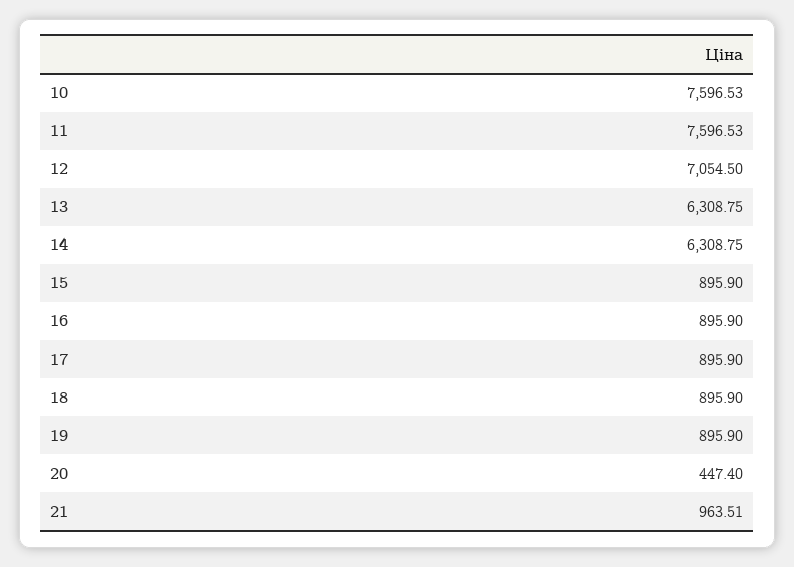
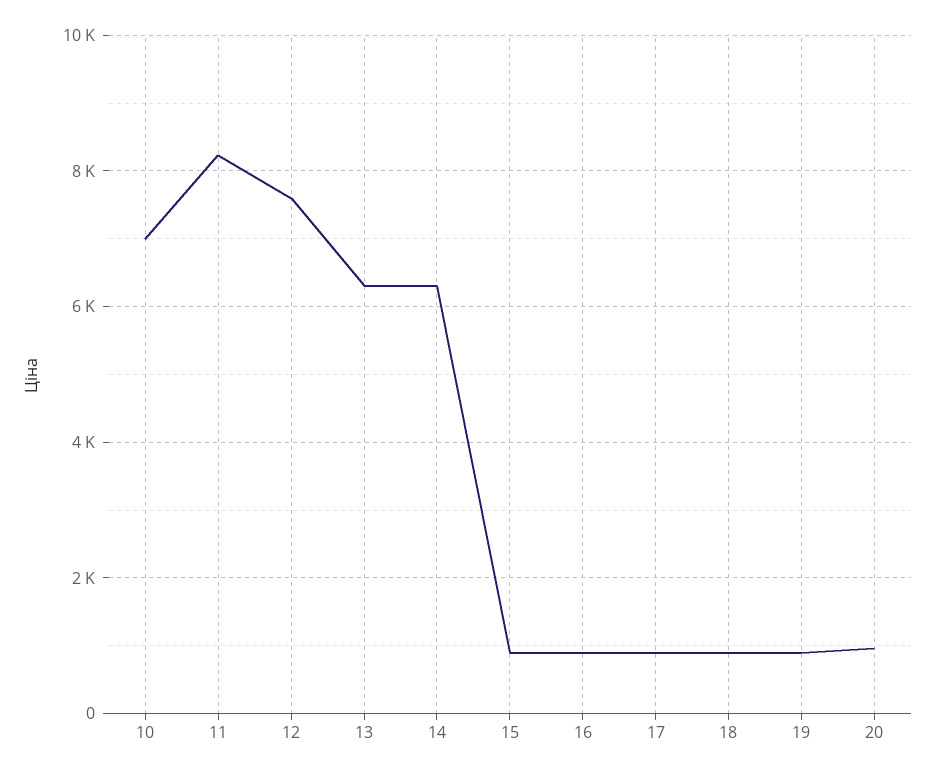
10: 7596.53 -> 7000
11: 7596.53 -> 8200
12: 7054.5 -> 7600
20: 447.4 -> 1000
21: 963.51 -> none

